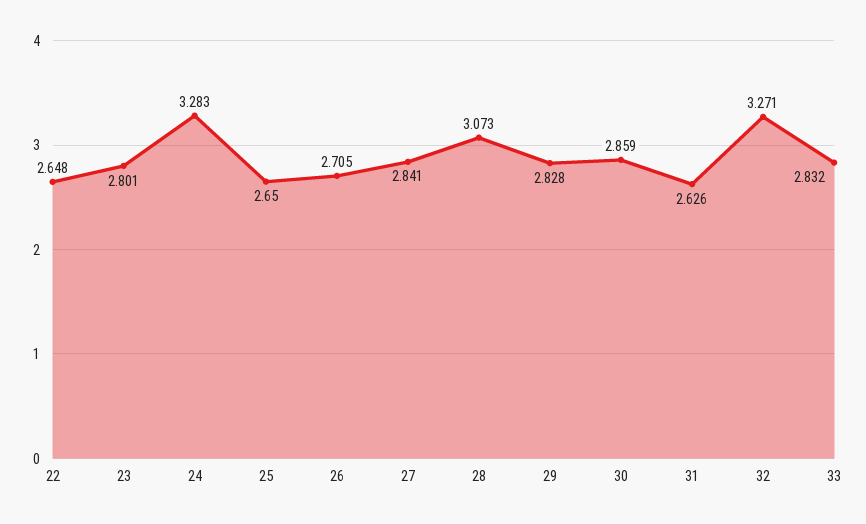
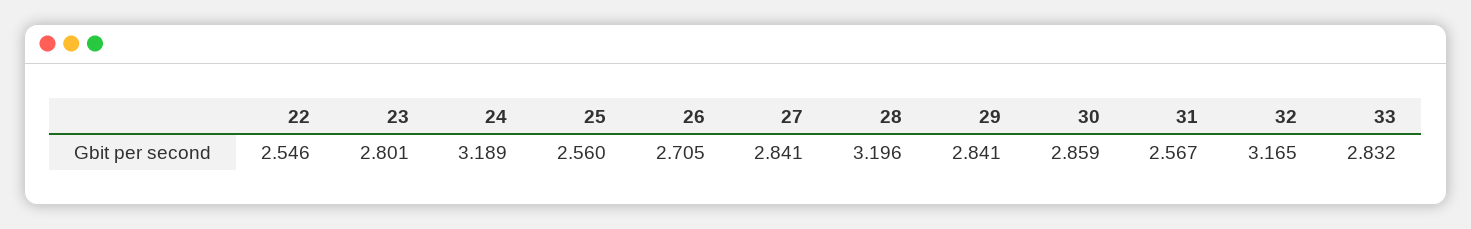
22: 2.648 -> 2.546
24: 3.283 -> 3.189
25: 2.65 -> 2.56
28: 3.073 -> 3.196
29: 2.828 -> 2.841
31: 2.626 -> 2.567
32: 3.271 -> 3.165

